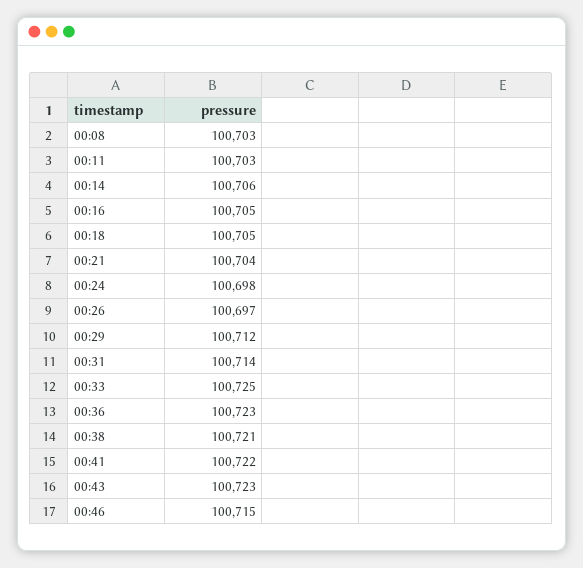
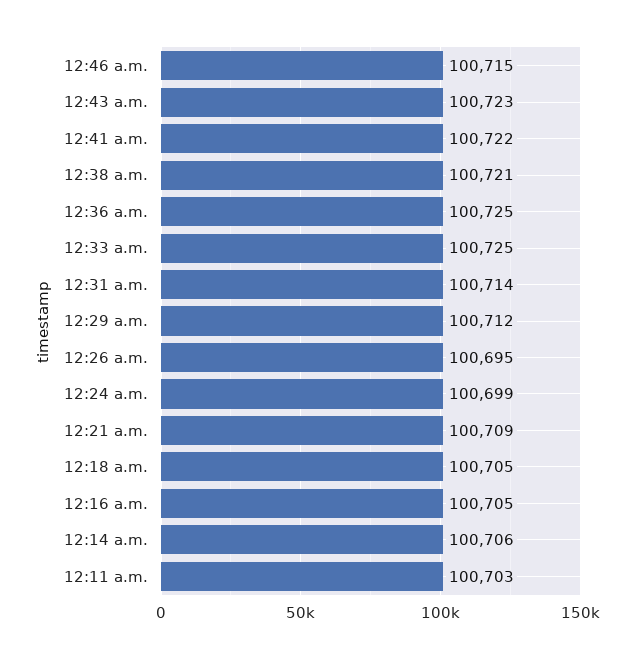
00:08: 100703 -> none
00:21: 100704 -> 100709
00:24: 100698 -> 100699
00:26: 100697 -> 100695
00:36: 100723 -> 100725

